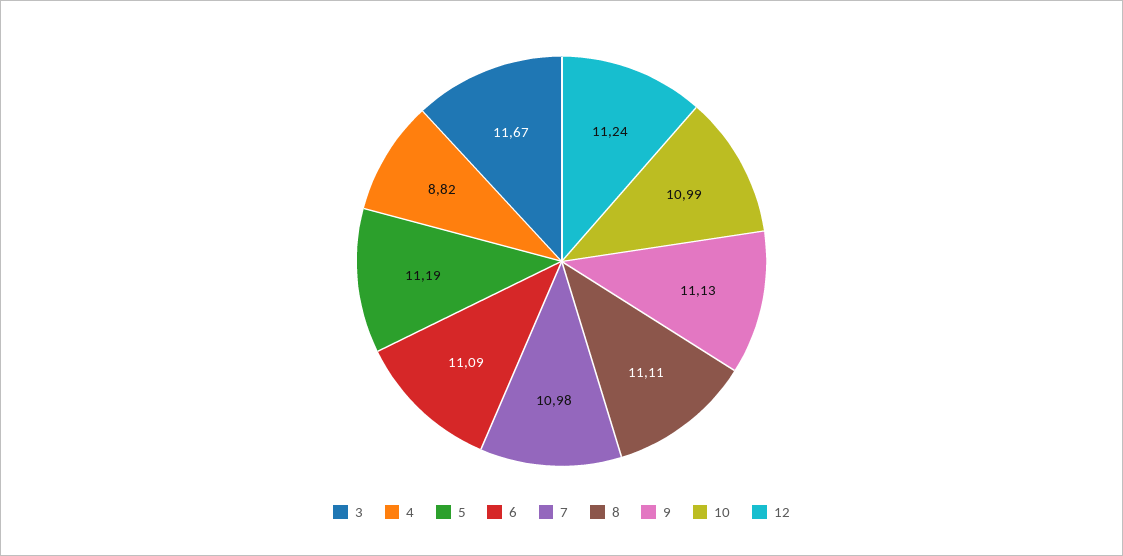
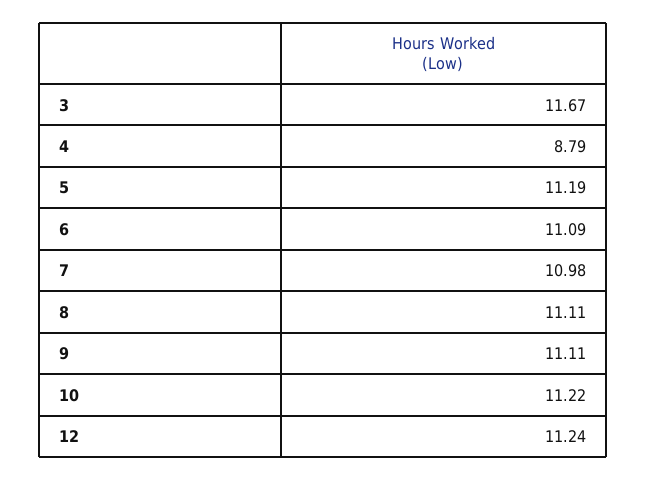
4: 8.82 -> 8.79
9: 11.13 -> 11.11
10: 10.99 -> 11.22

